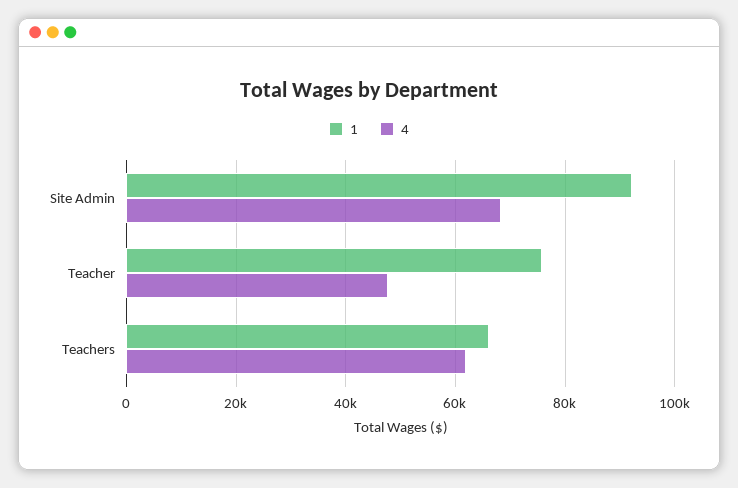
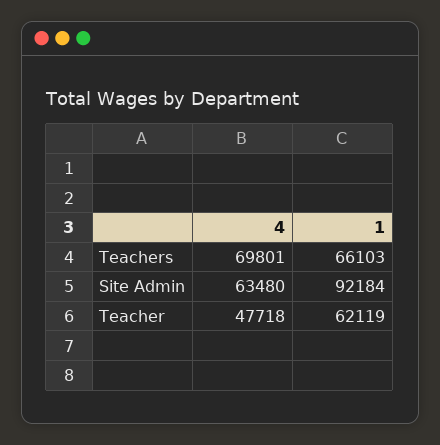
4, Site Admin: 68000 -> 63480
1, Teacher: 76000 -> 62119
4, Teachers: 62000 -> 69801

